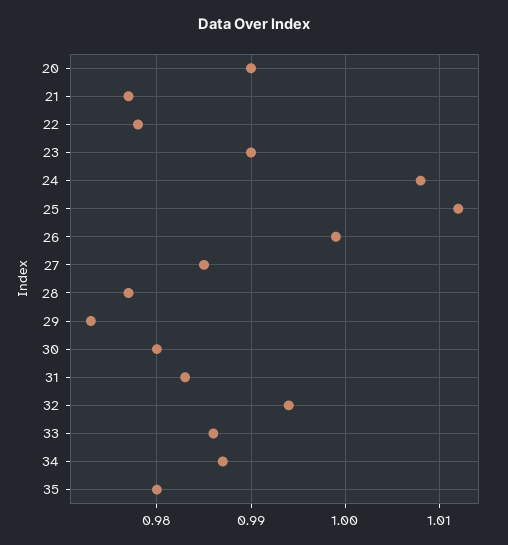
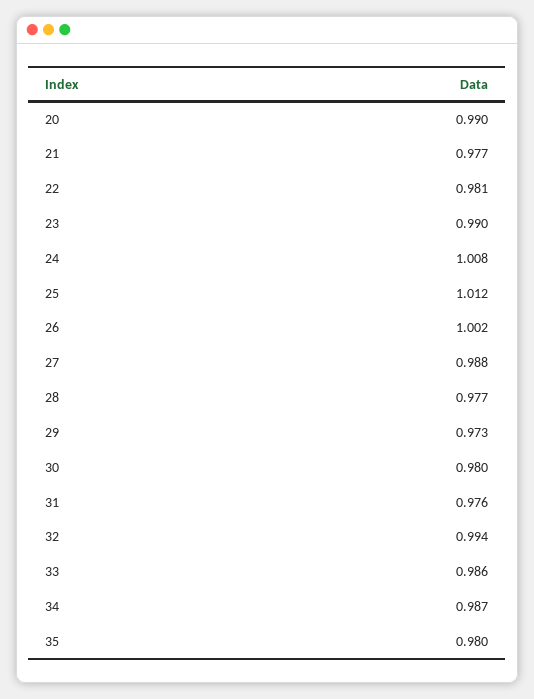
22: 0.978 -> 0.981
26: 0.999 -> 1.002
27: 0.985 -> 0.988
31: 0.983 -> 0.976

